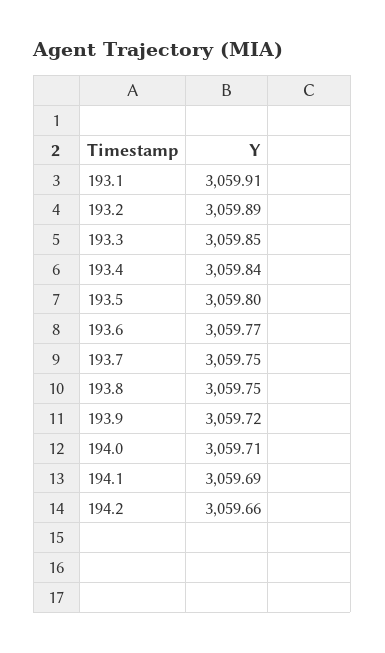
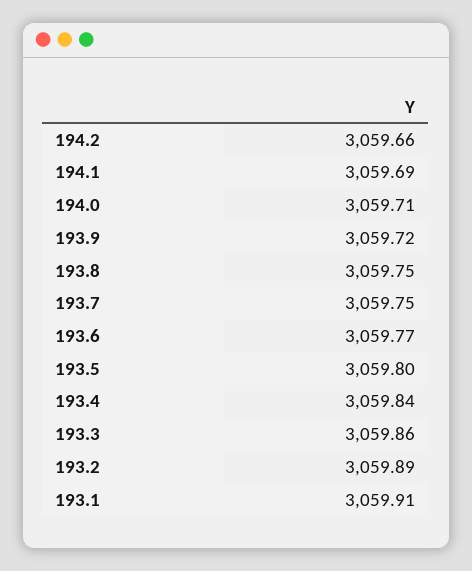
193.3: 3059.85 -> 3059.86

